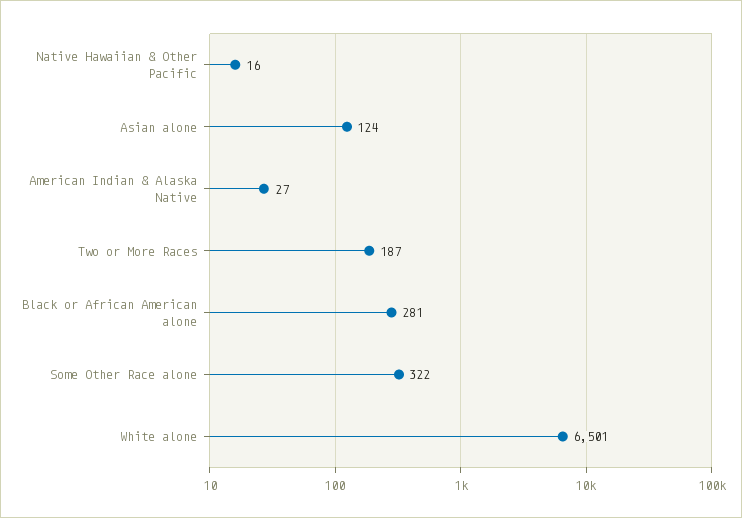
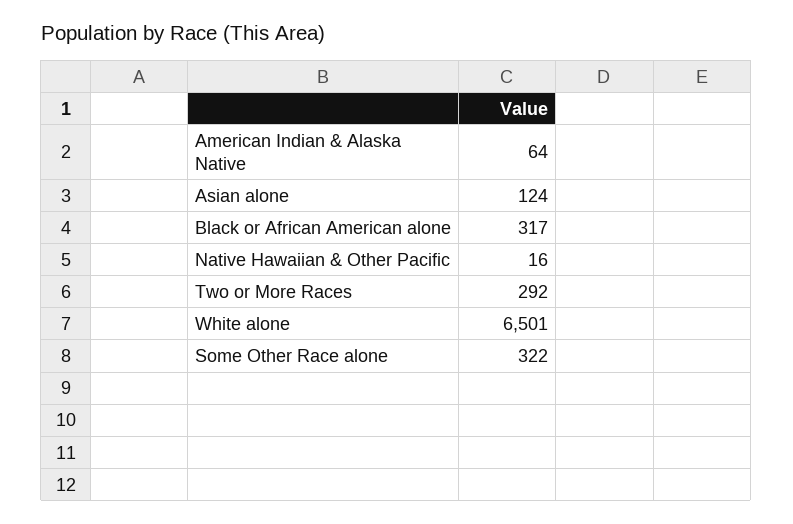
American Indian & Alaska Native: 27 -> 64
Two or More Races: 187 -> 292
Black or African American alone: 281 -> 317

